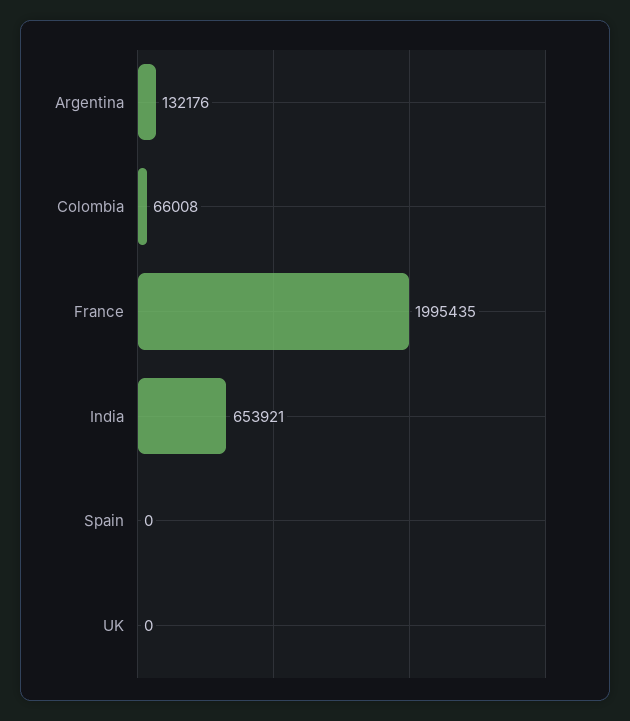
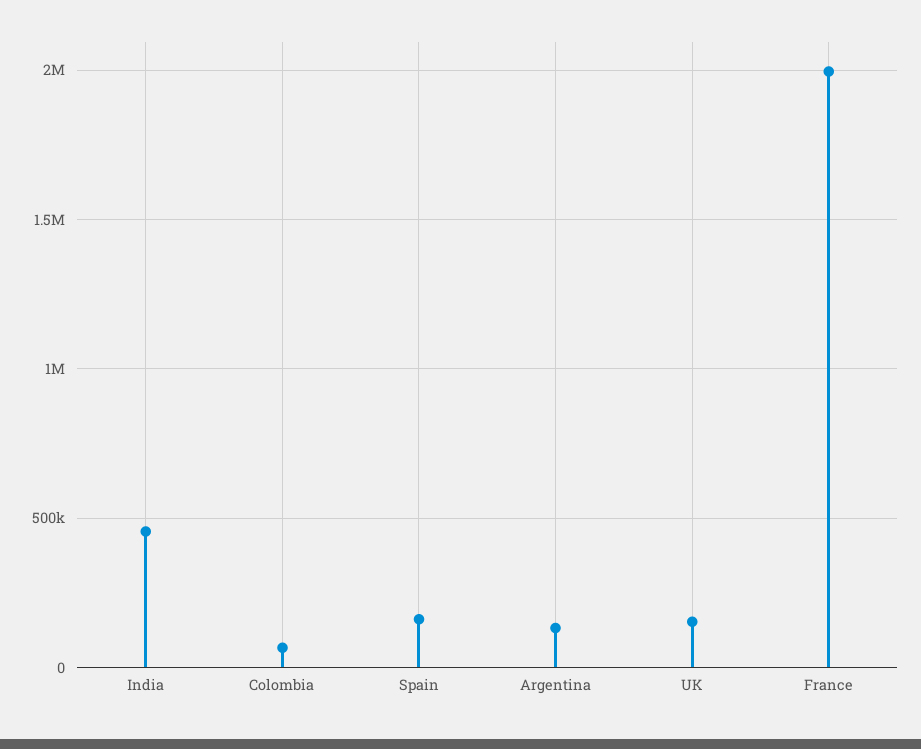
India: 653921 -> 450000
Spain: 0 -> 150000
UK: 0 -> 150000

